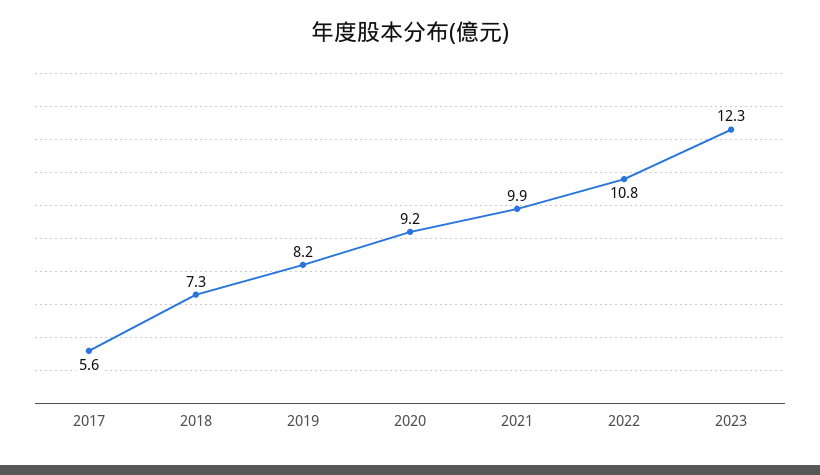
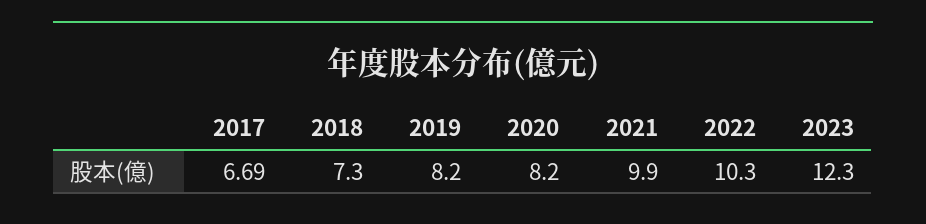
2017: 5.6 -> 6.69
2020: 9.2 -> 8.2
2022: 10.8 -> 10.3

